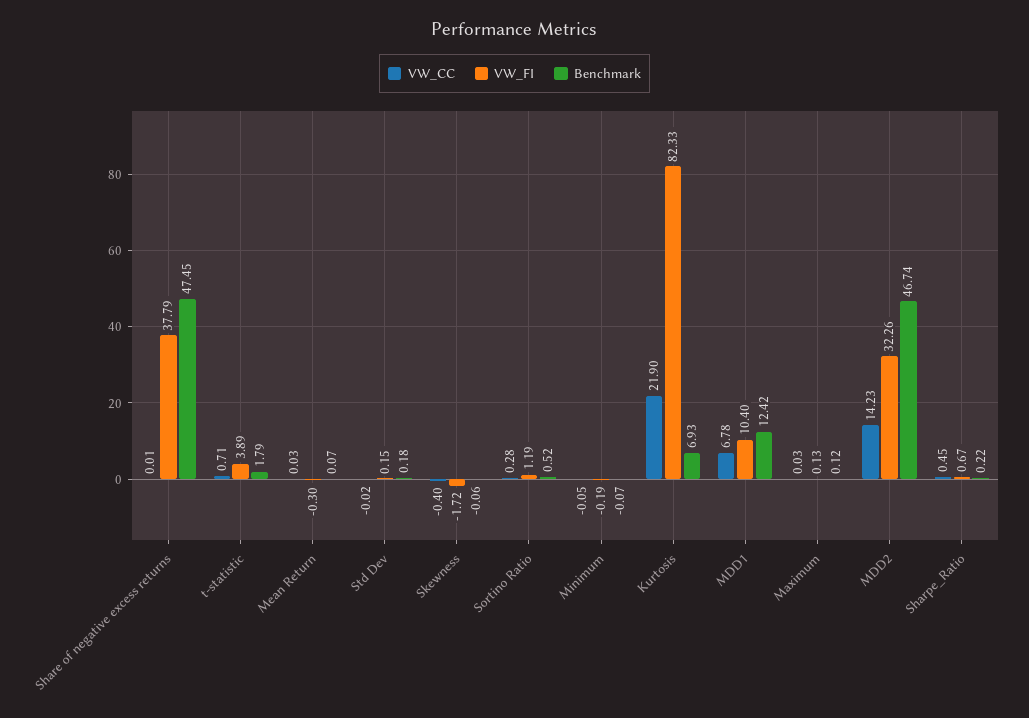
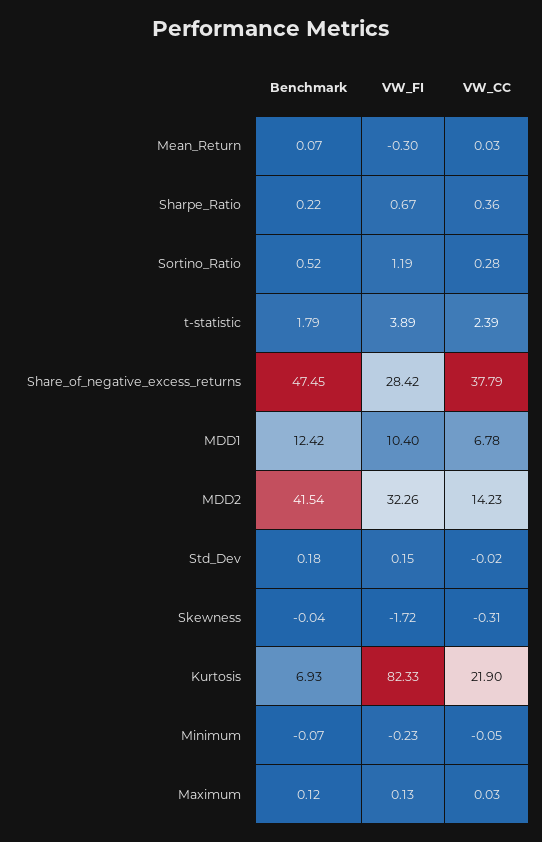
VW_CC, Share of negative excess returns: 0.01 -> 37.79
VW_FI, Share of negative excess returns: 37.79 -> 28.42
VW_CC, t-statistic: 0.71 -> 2.39
VW_CC, Skewness: -0.4 -> -0.31
Benchmark, Skewness: -0.06 -> -0.04
VW_FI, Minimum: -0.19 -> -0.23
Benchmark, MDD2: 46.74 -> 41.54
VW_CC, Sharpe_Ratio: 0.45 -> 0.36

